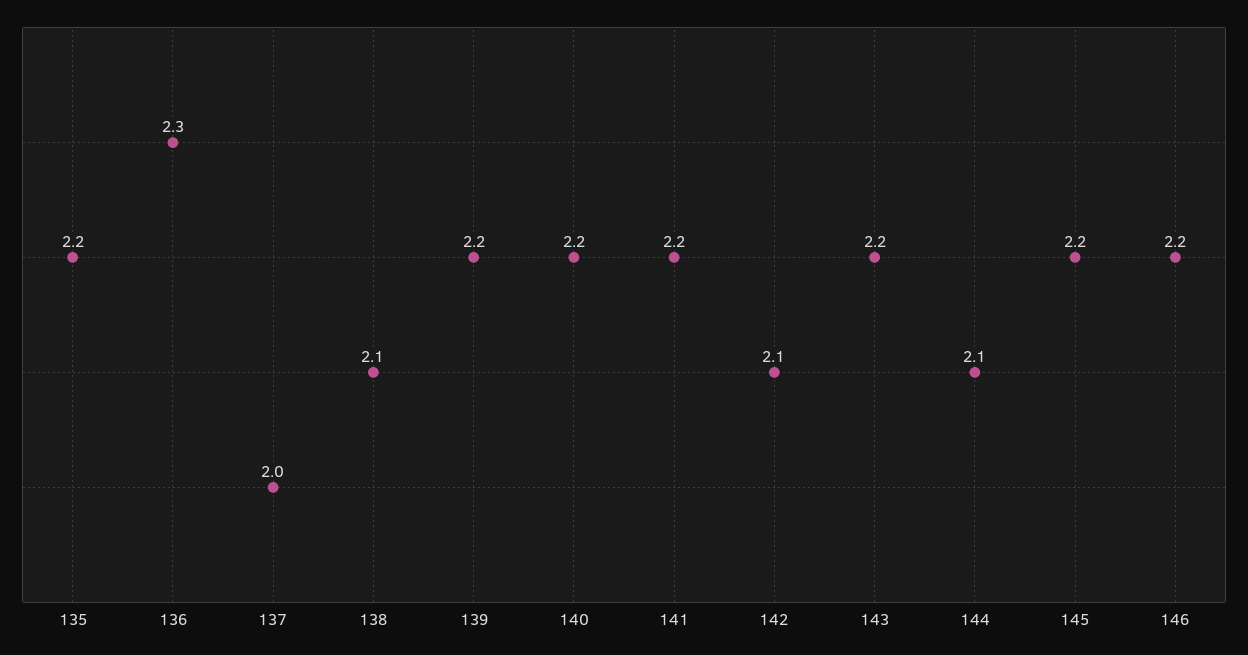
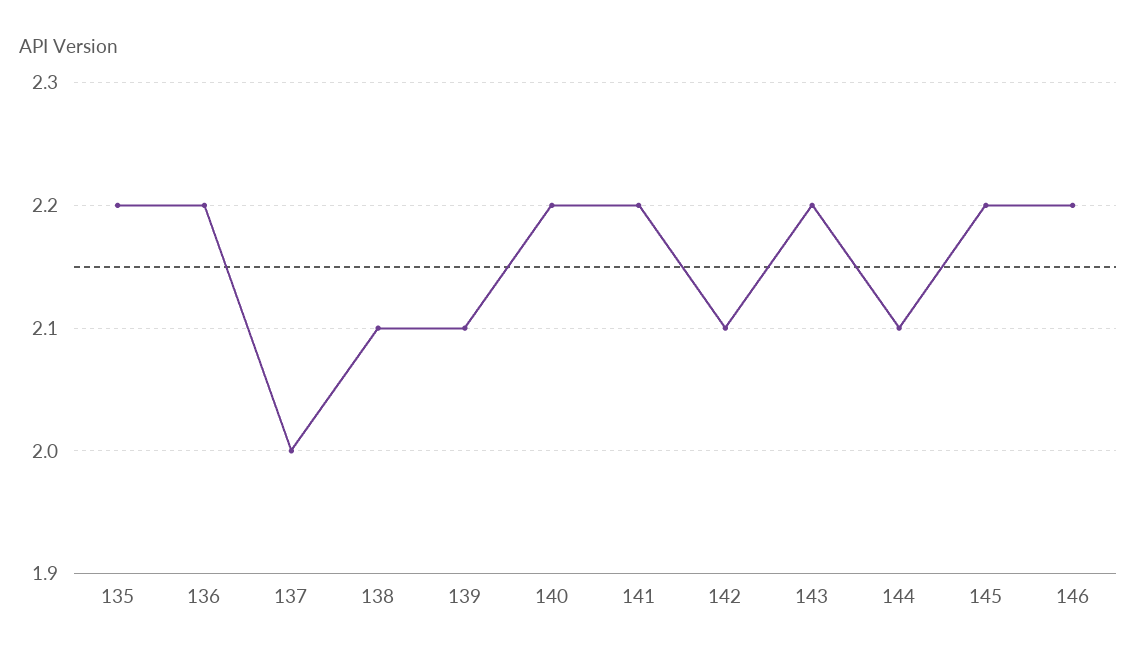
136: 2.3 -> 2.2
139: 2.2 -> 2.1

